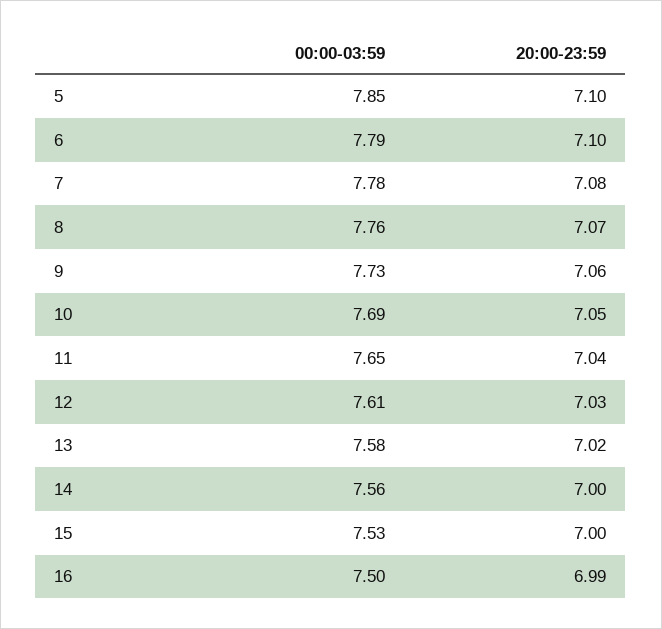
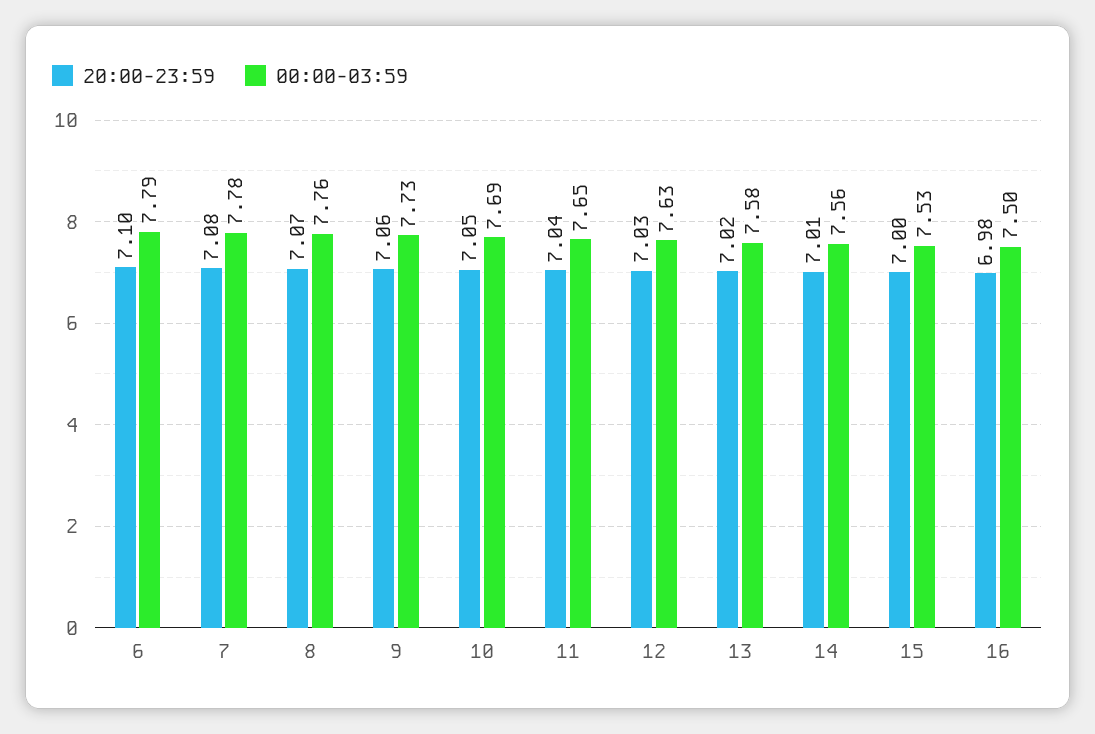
00:00-03:59, 5: 7.85 -> none
20:00-23:59, 5: 7.1 -> none
00:00-03:59, 12: 7.61 -> 7.63
20:00-23:59, 14: 7 -> 7.01
20:00-23:59, 16: 6.99 -> 6.98

